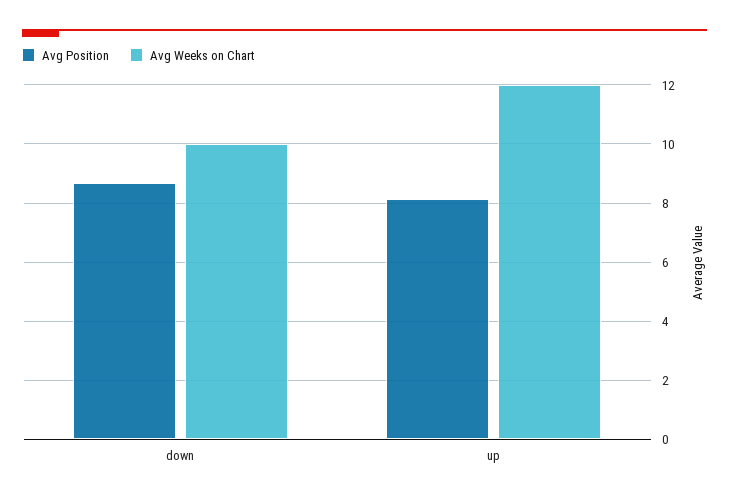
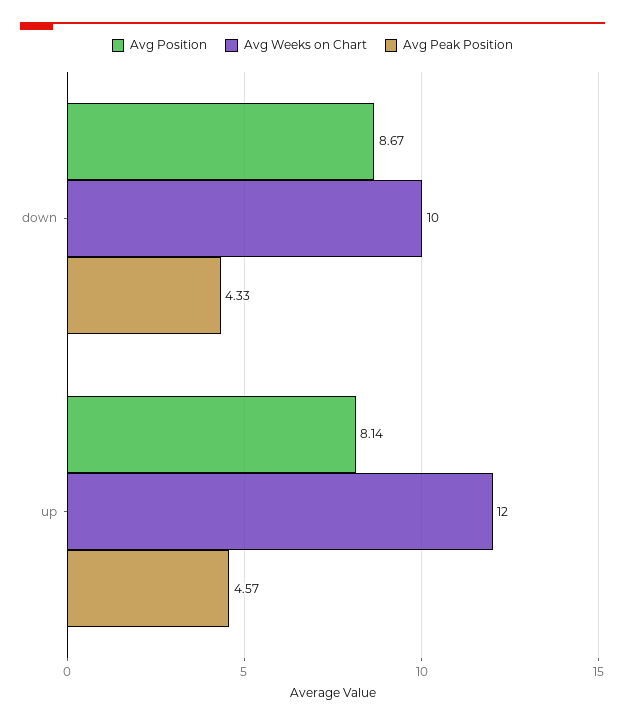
Avg Peak Position, down: none -> 4.33
Avg Peak Position, up: none -> 4.57

